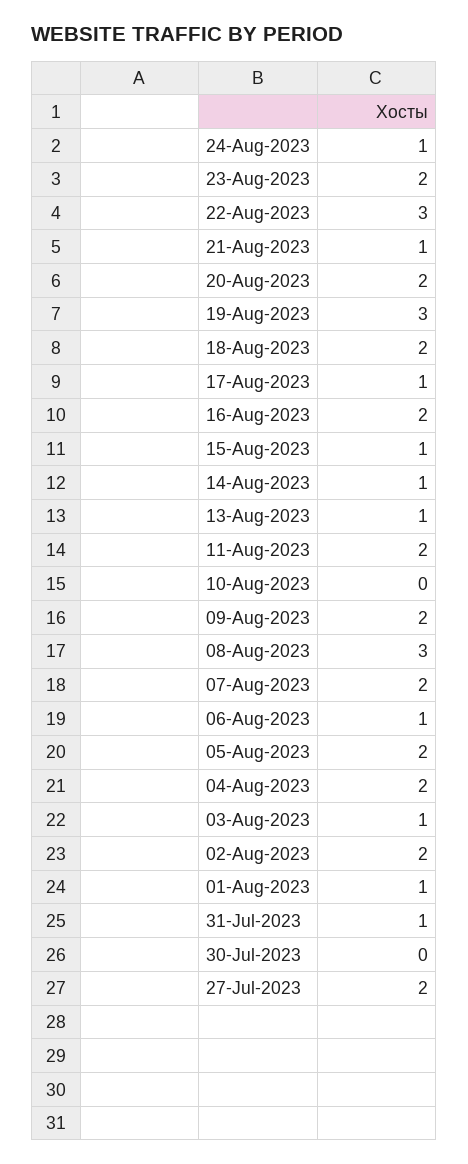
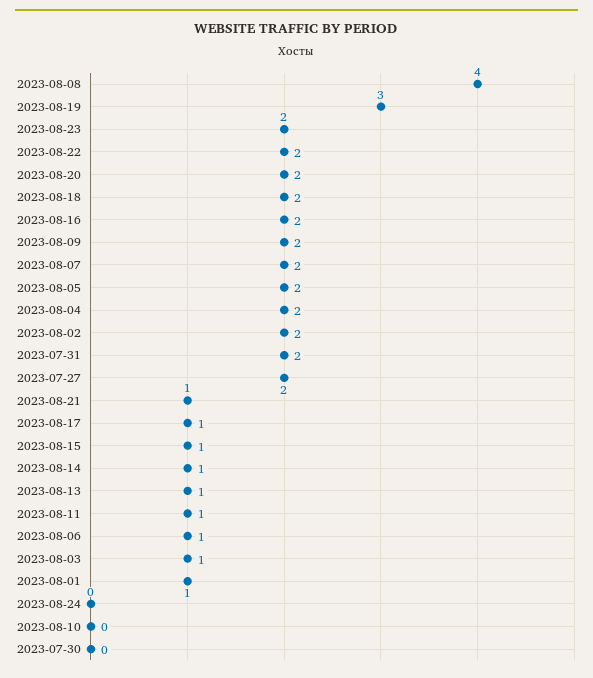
24-Aug-2023: 1 -> 0
22-Aug-2023: 3 -> 2
11-Aug-2023: 2 -> 1
08-Aug-2023: 3 -> 4
31-Jul-2023: 1 -> 2

